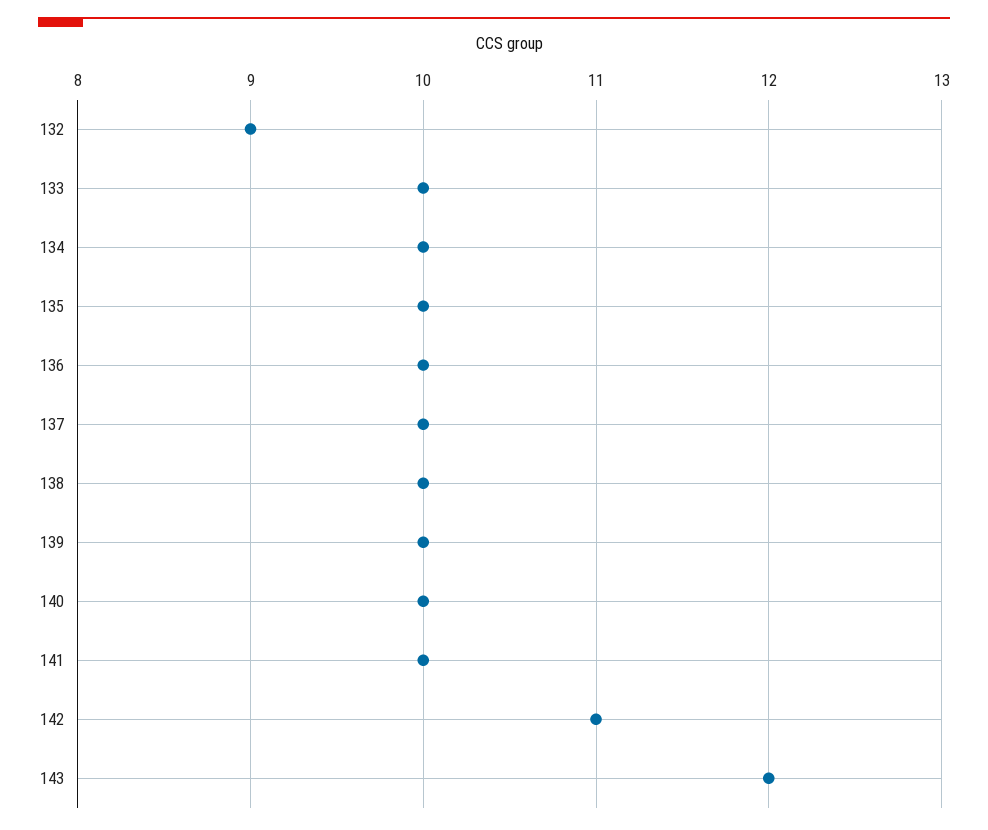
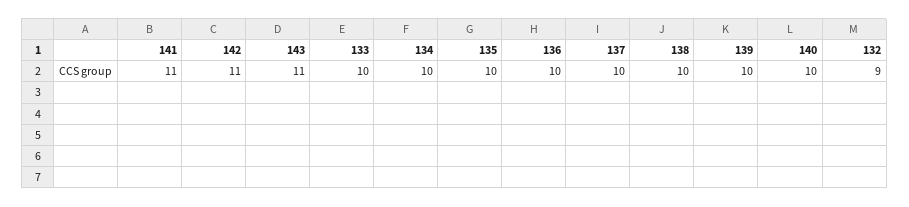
141: 10 -> 11
143: 12 -> 11

